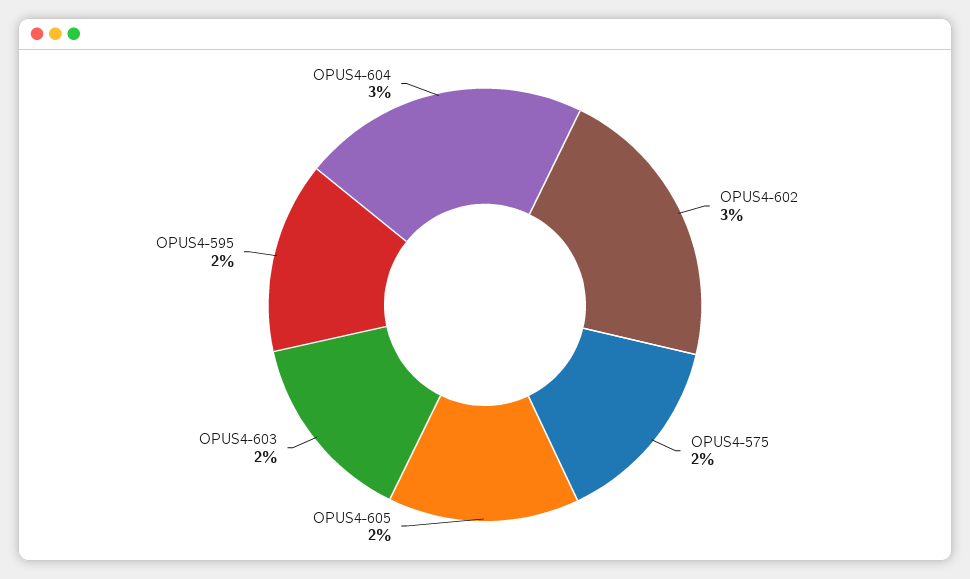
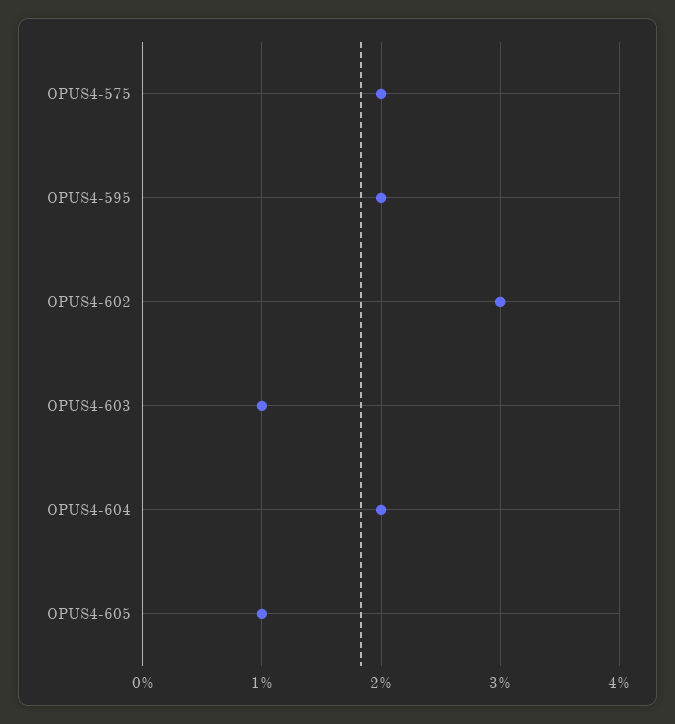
OPUS4-605: 2 -> 1
OPUS4-603: 2 -> 1
OPUS4-604: 3 -> 2

